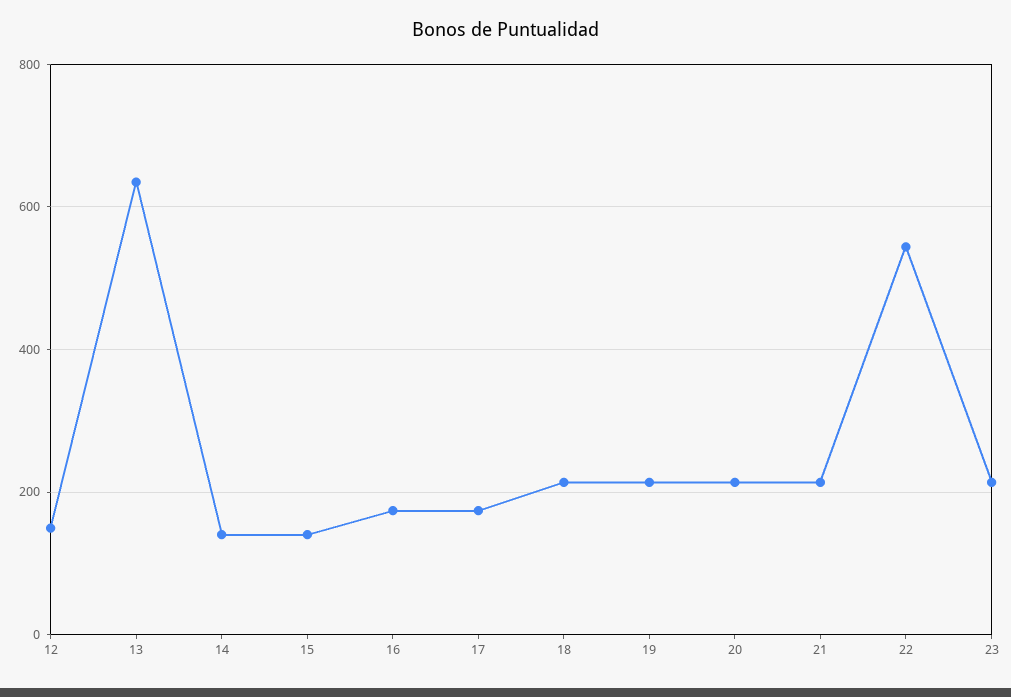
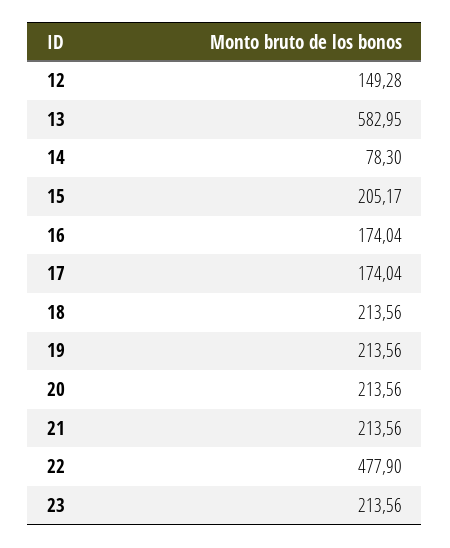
13: 640 -> 582.95
14: 140 -> 78.3
15: 140 -> 205.17
22: 540 -> 477.9

